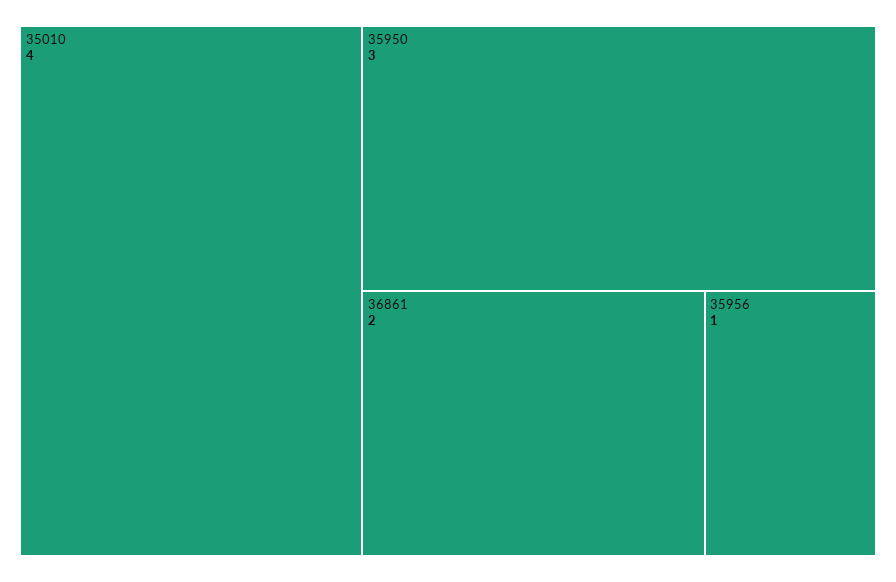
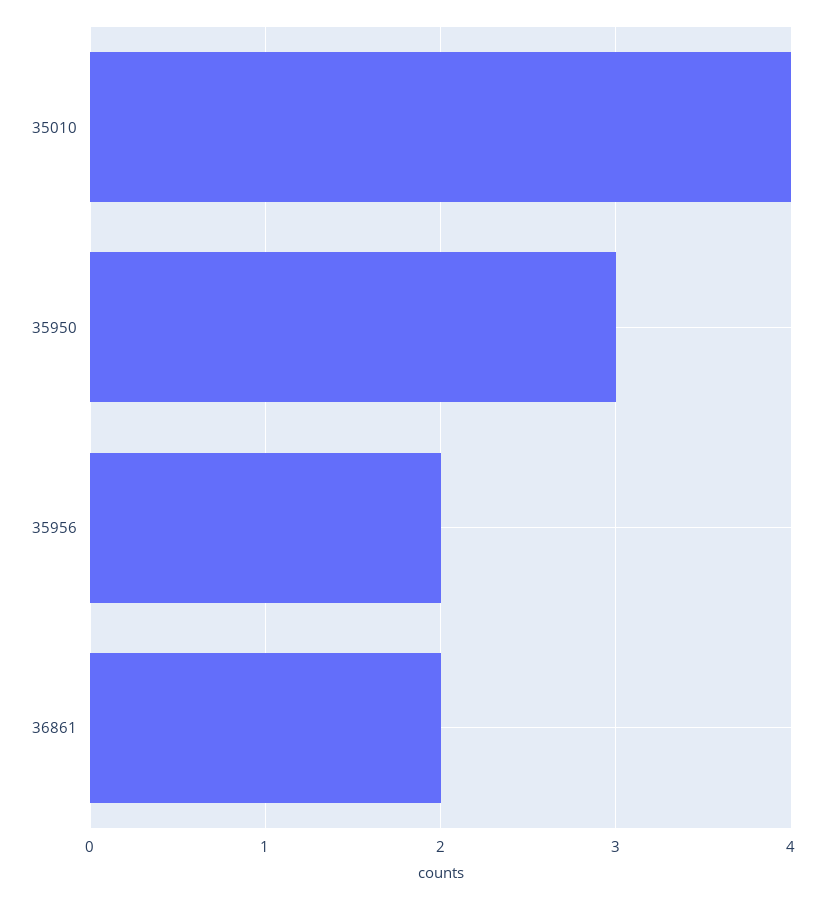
35956: 1 -> 2

